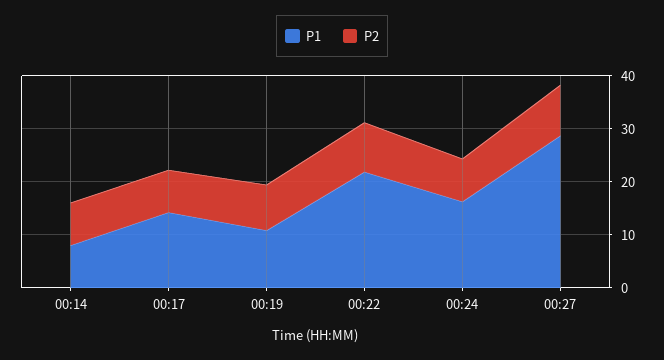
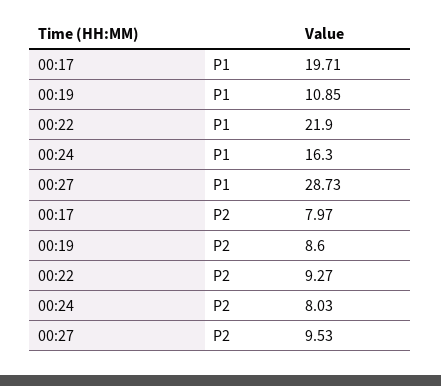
P1, 00:14: 8 -> none
P2, 00:14: 8 -> none
P1, 00:17: 14 -> 19.71

